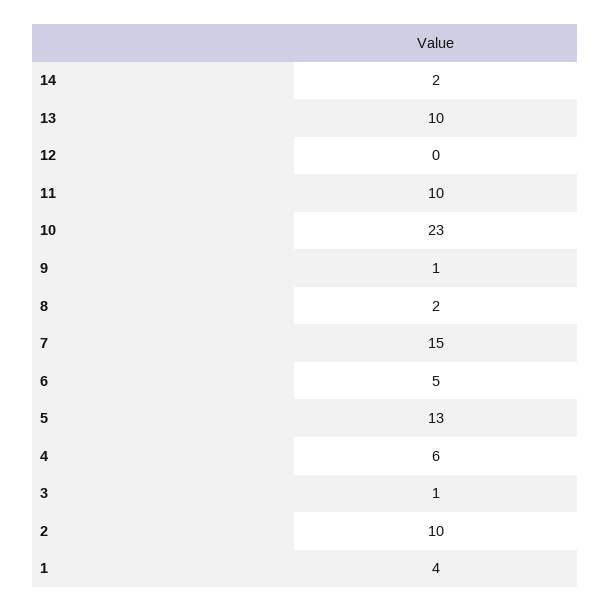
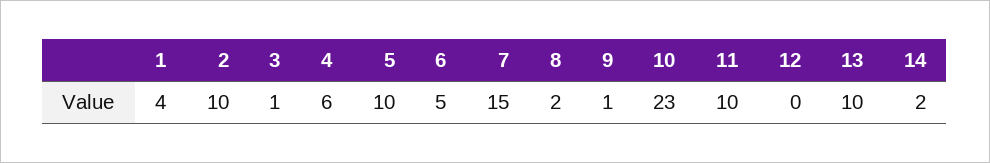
5: 13 -> 10

